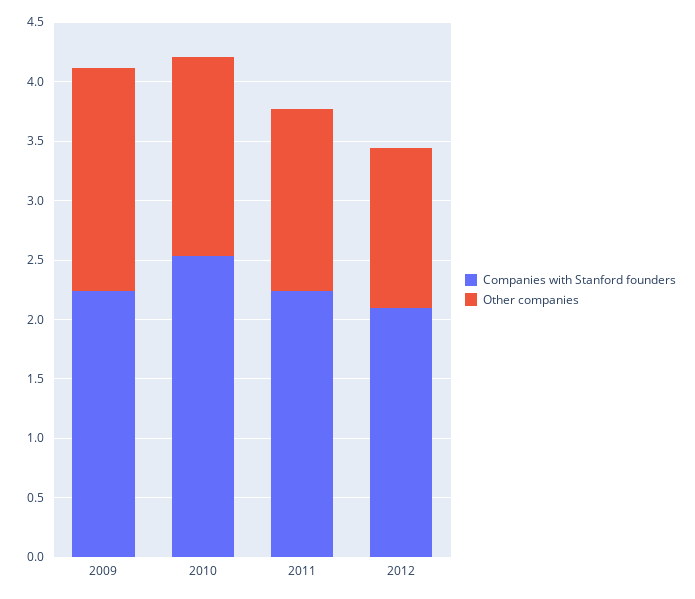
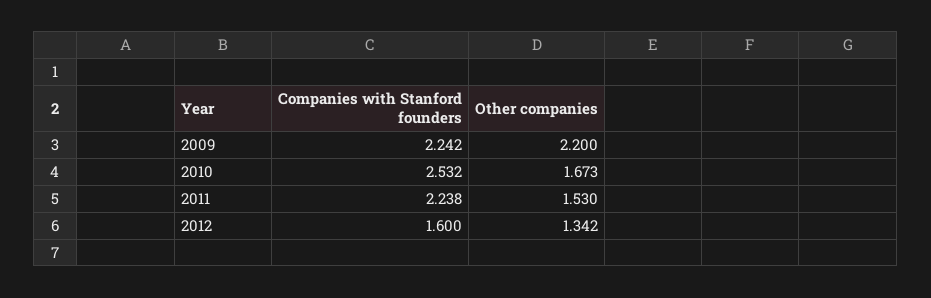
Other companies, 2009: 1.9 -> 2.2
Companies with Stanford founders, 2012: 2.1 -> 1.6

